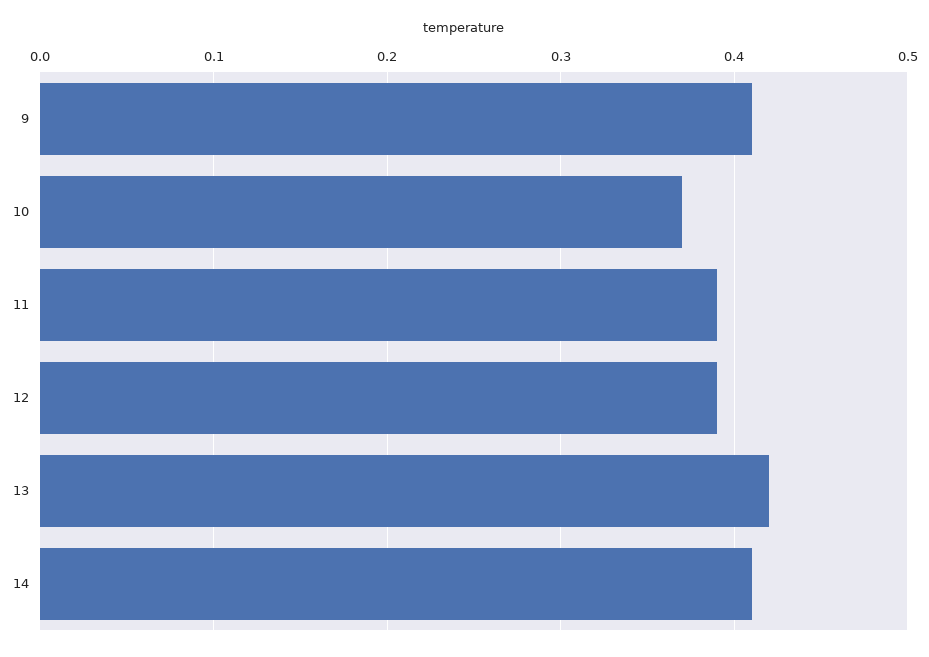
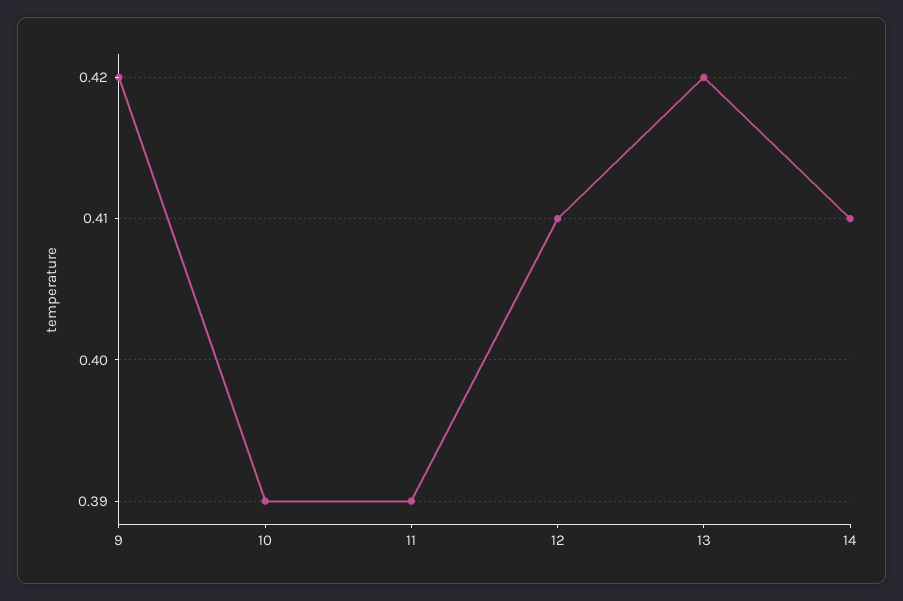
9: 0.41 -> 0.42
10: 0.37 -> 0.39
12: 0.39 -> 0.41

